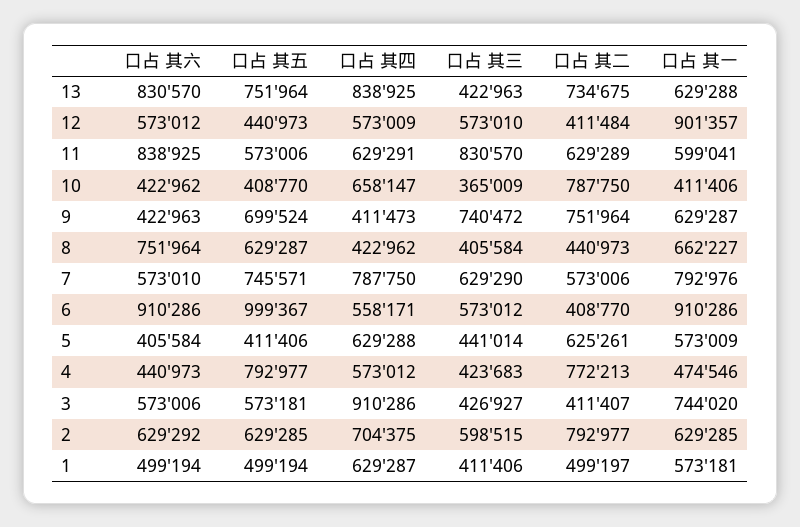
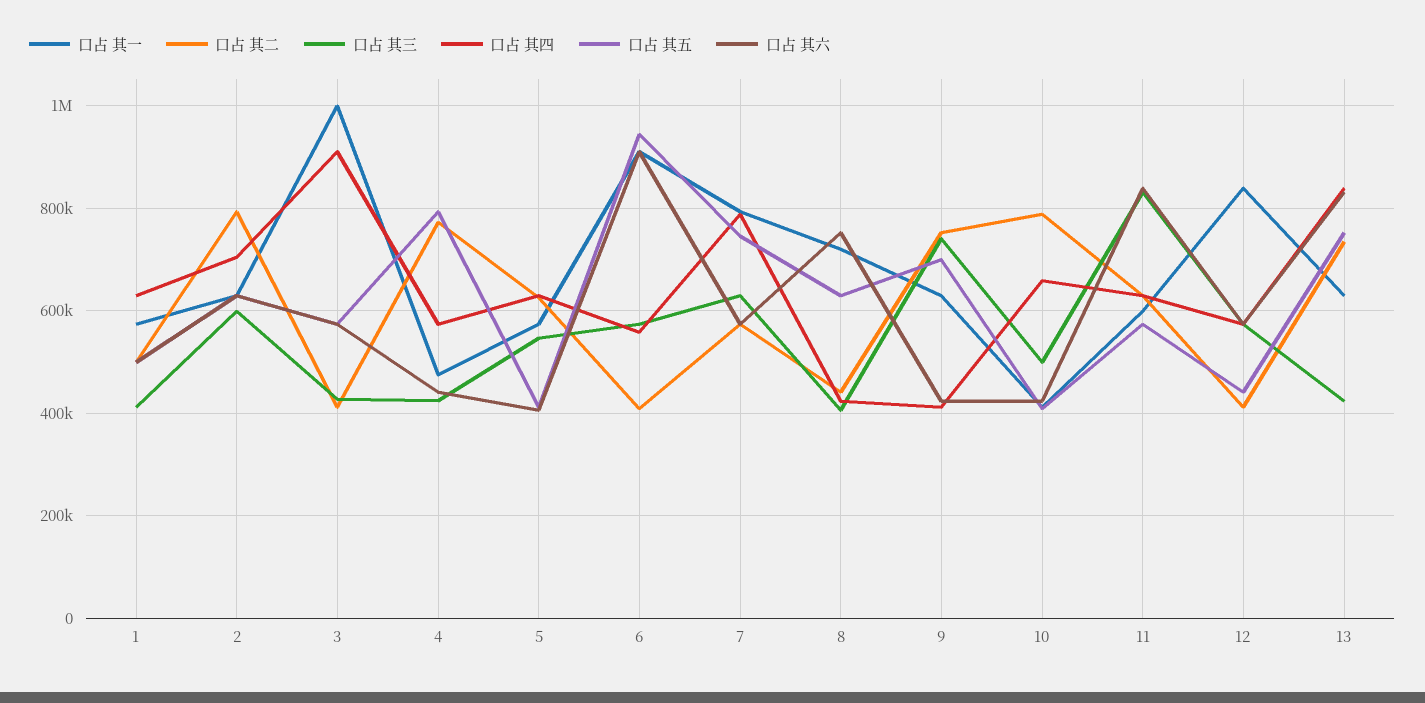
口占 其一, 12: 901357 -> 840000
口占 其三, 10: 365009 -> 500000
口占 其一, 8: 662227 -> 720000
口占 其五, 6: 999367 -> 940000
口占 其三, 5: 441014 -> 540000
口占 其一, 3: 744020 -> 1000000

